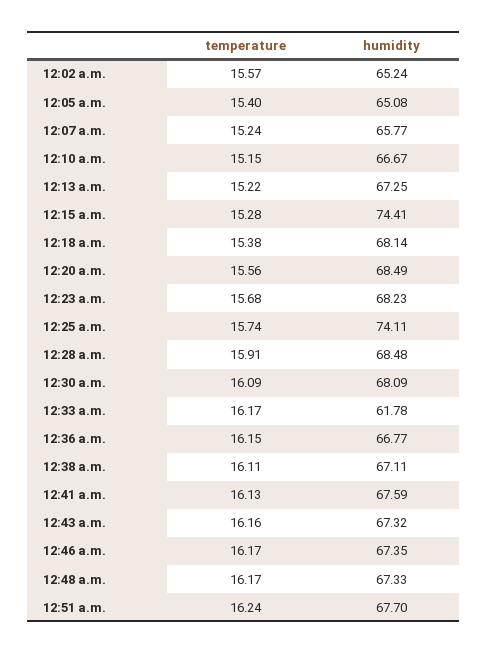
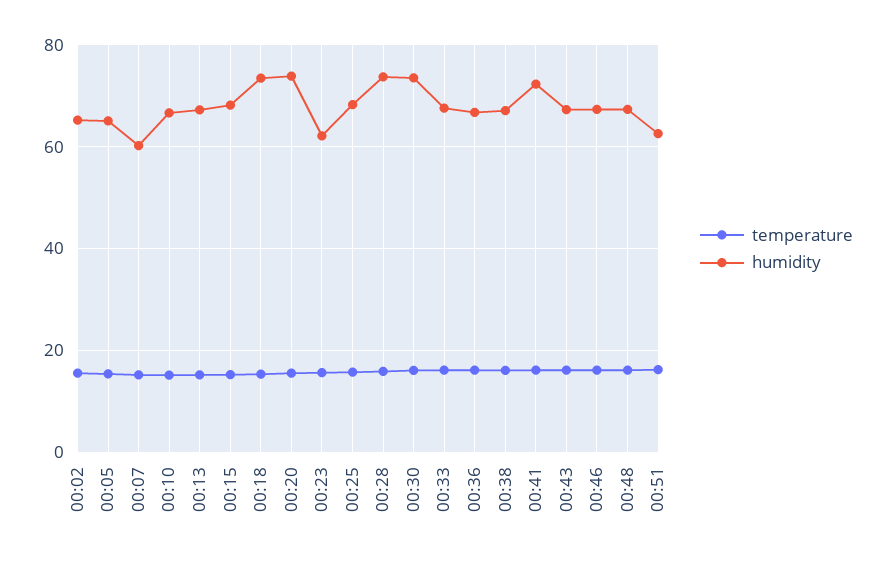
humidity, 12:07 a.m.: 65.77 -> 60
humidity, 12:15 a.m.: 74.41 -> 68
humidity, 12:18 a.m.: 68.14 -> 74
humidity, 12:20 a.m.: 68.49 -> 74
humidity, 12:23 a.m.: 68.23 -> 62
humidity, 12:25 a.m.: 74.11 -> 68
humidity, 12:28 a.m.: 68.48 -> 74
humidity, 12:30 a.m.: 68.09 -> 74
humidity, 12:33 a.m.: 61.78 -> 68
humidity, 12:41 a.m.: 67.59 -> 72
humidity, 12:51 a.m.: 67.7 -> 62

